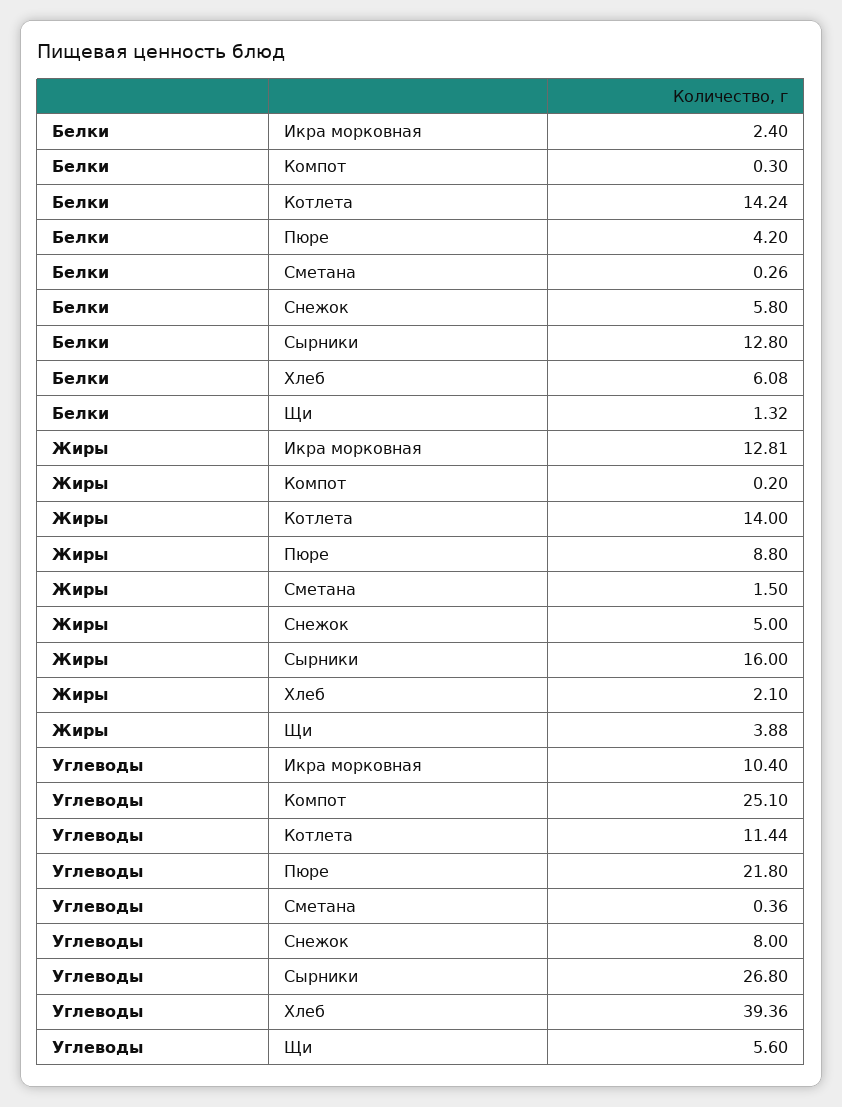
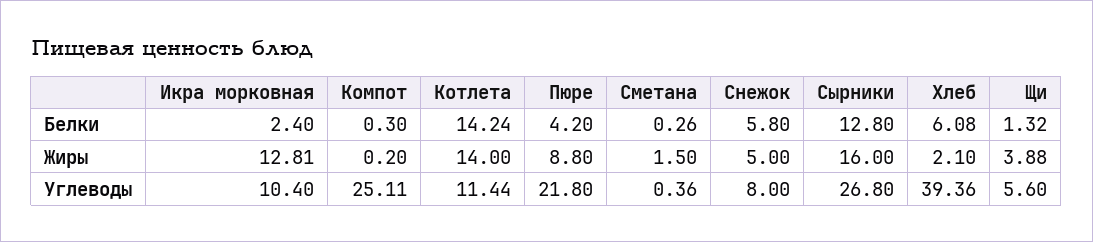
Углеводы, Компот: 25.1 -> 25.11

